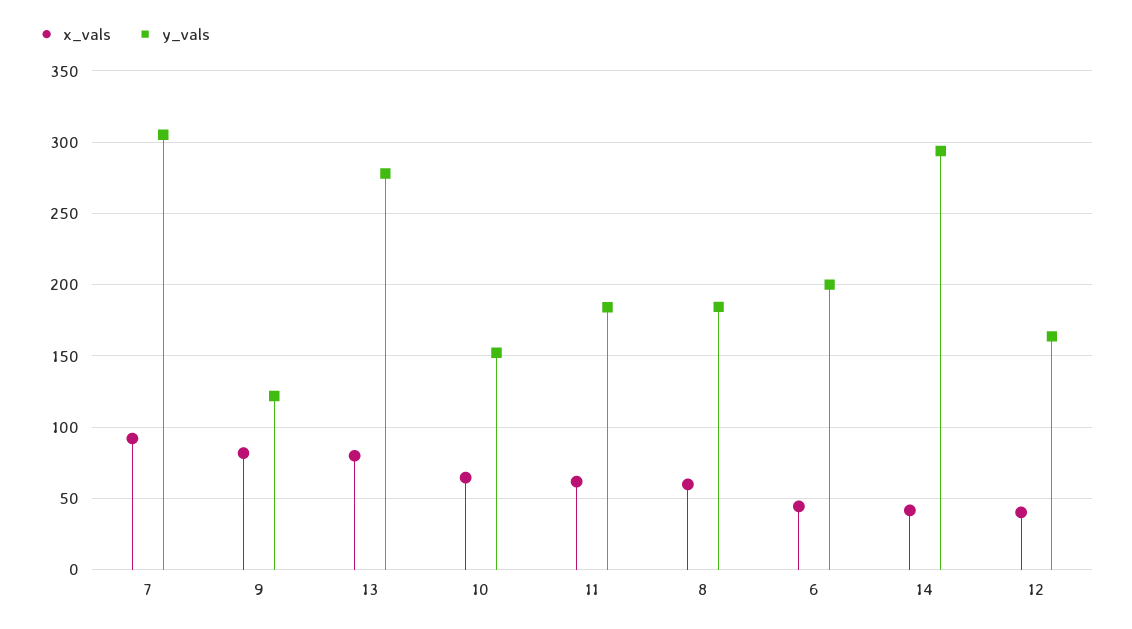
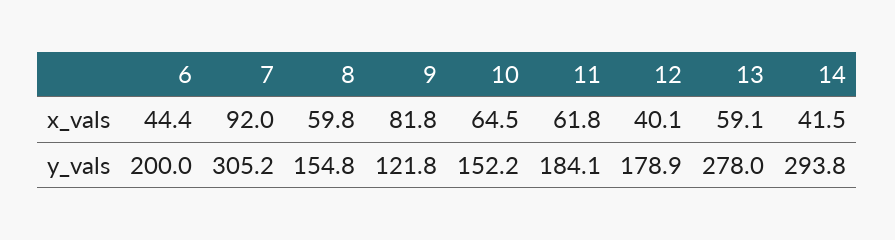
x_vals, 13: 80 -> 59.1
y_vals, 8: 185 -> 154.8
y_vals, 12: 165 -> 178.9

